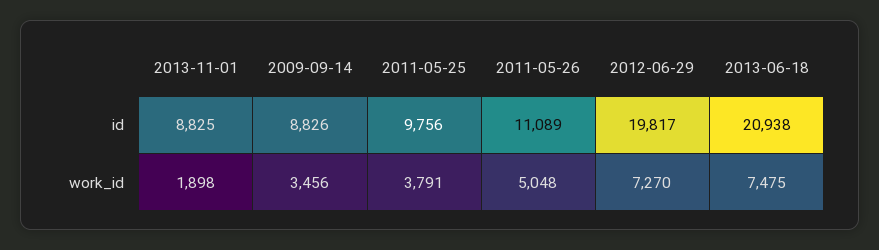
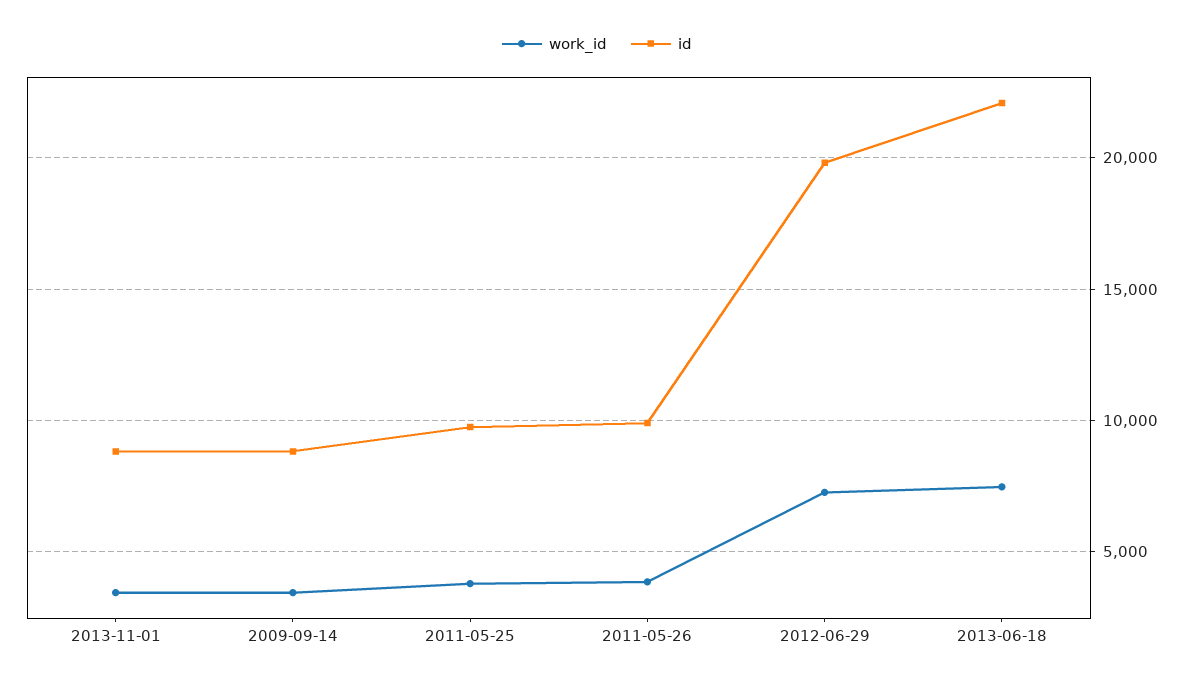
id, 2011-05-26: 11089 -> 10000
id, 2013-06-18: 20938 -> 22000
work_id, 2013-11-01: 1898 -> 3500
work_id, 2011-05-26: 5048 -> 4000

